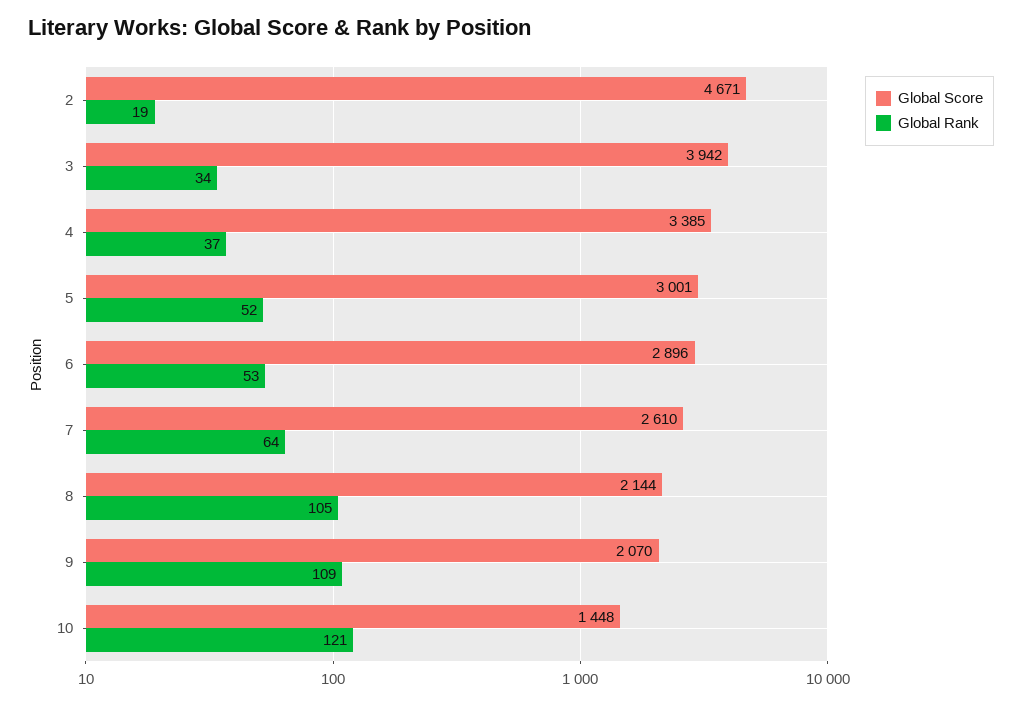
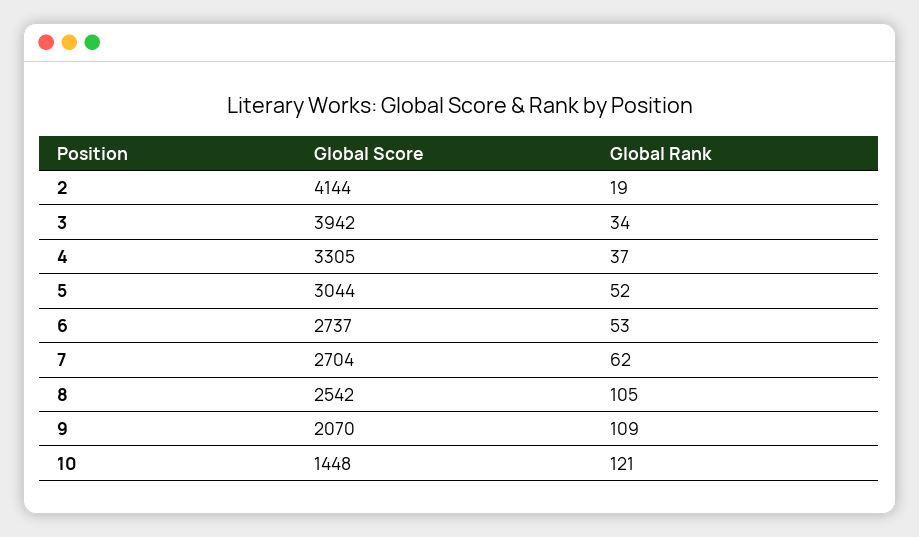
Global Score, 2: 4671 -> 4144
Global Score, 4: 3385 -> 3305
Global Score, 5: 3001 -> 3044
Global Score, 6: 2896 -> 2737
Global Score, 7: 2610 -> 2704
Global Rank, 7: 64 -> 62
Global Score, 8: 2144 -> 2542

